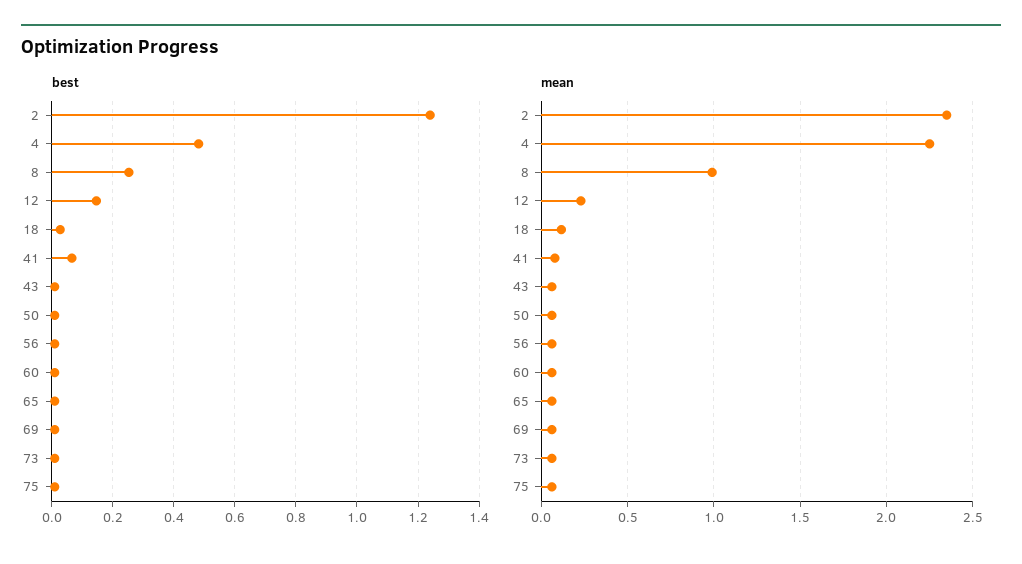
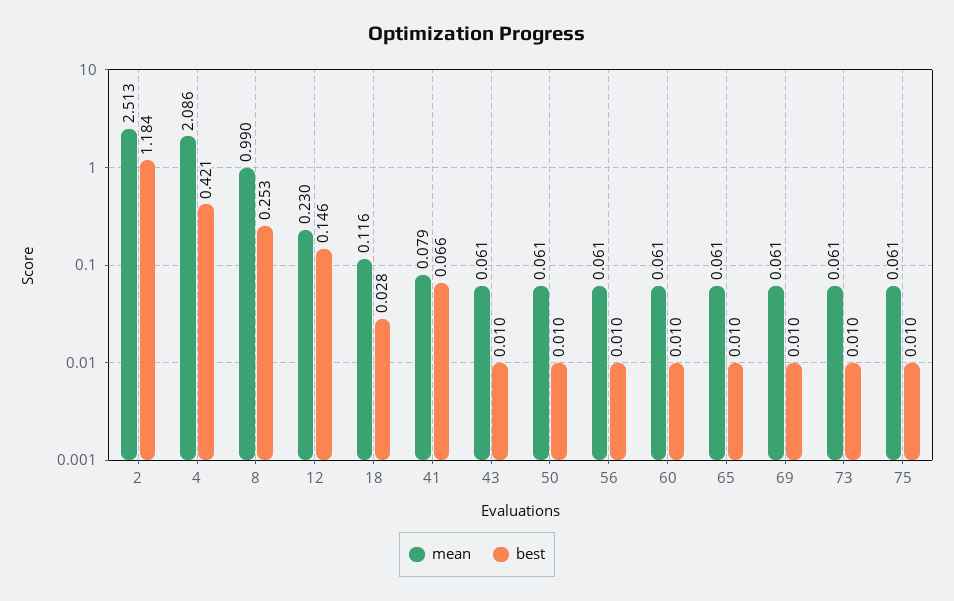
best, 2: 1.24 -> 1.184
best, 4: 0.48 -> 0.421
mean, 2: 2.35 -> 2.513
mean, 4: 2.25 -> 2.086

